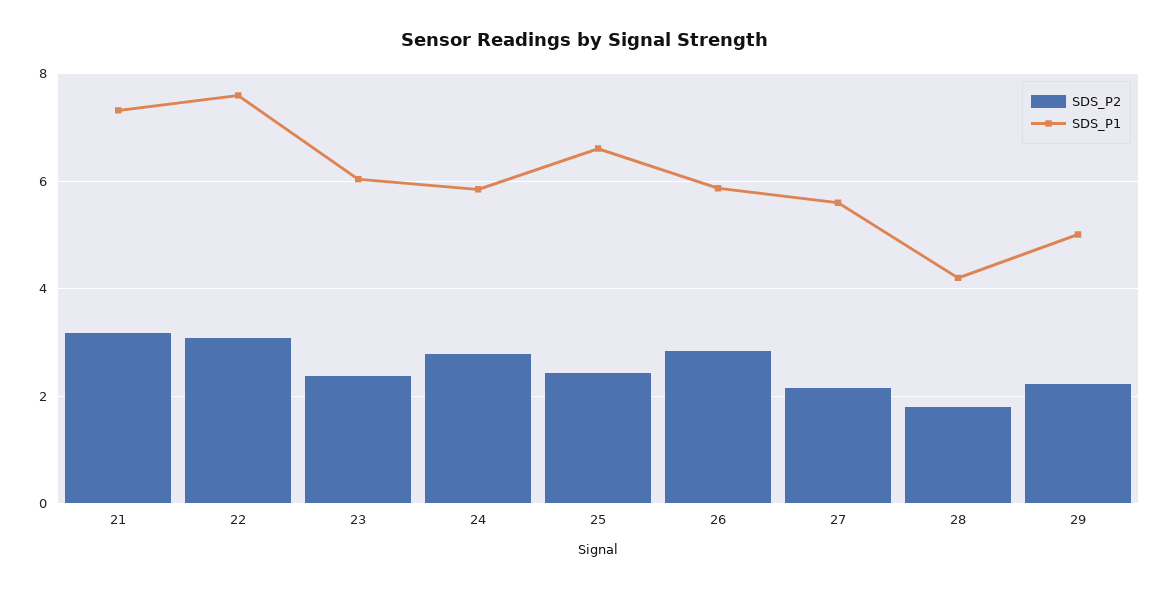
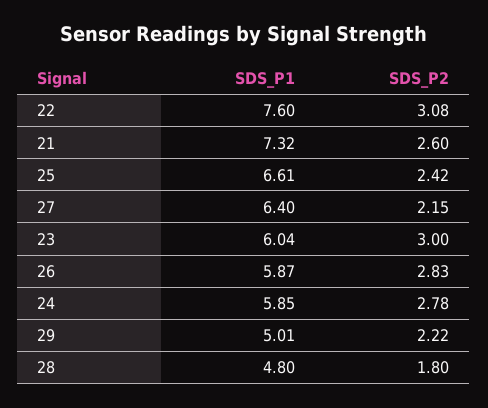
SDS_P2, 21: 3.2 -> 2.6
SDS_P2, 23: 2.4 -> 3
SDS_P1, 27: 5.6 -> 6.4
SDS_P1, 28: 4.2 -> 4.8

